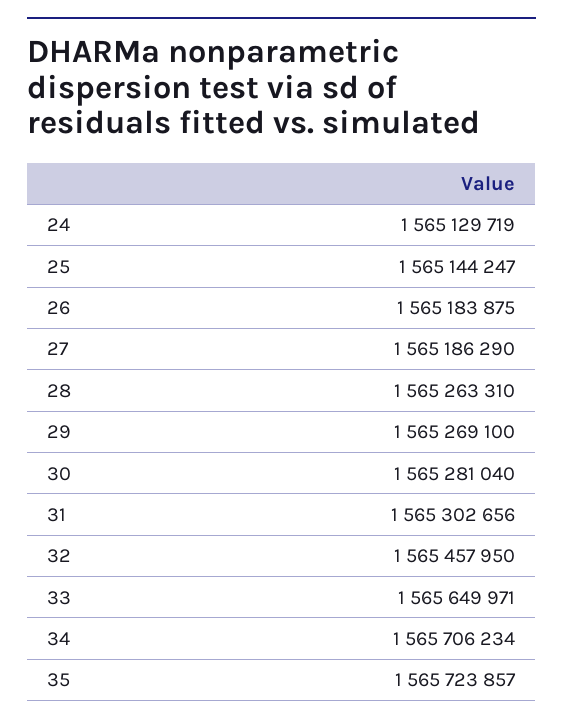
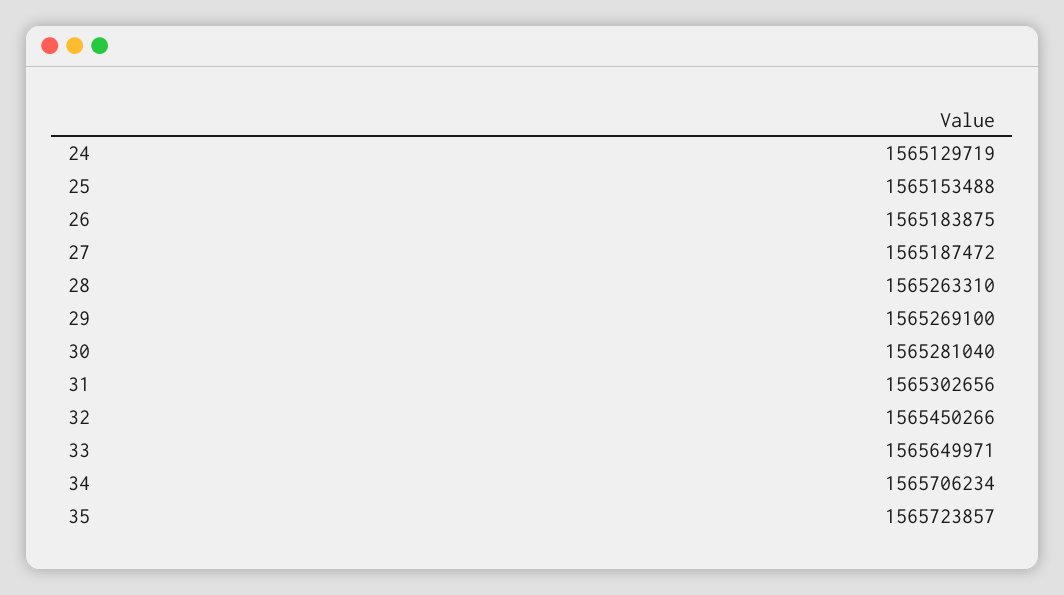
25: 1565144247 -> 1565153488
27: 1565186290 -> 1565187472
32: 1565457950 -> 1565450266

